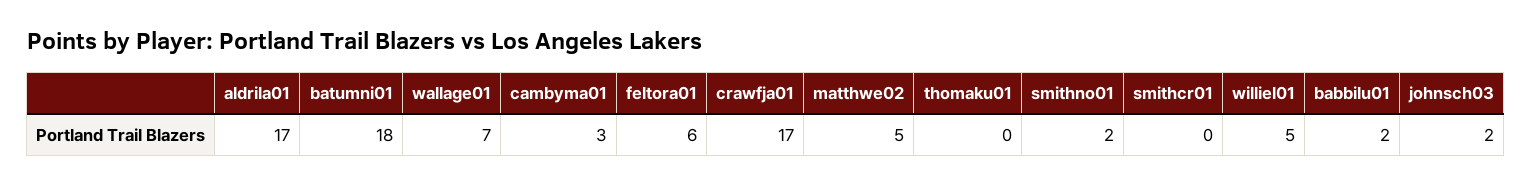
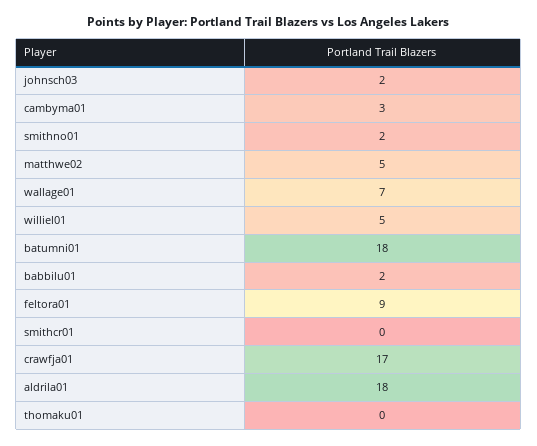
aldrila01: 17 -> 18
feltora01: 6 -> 9

